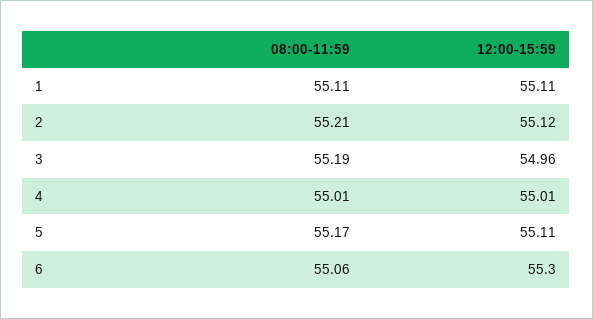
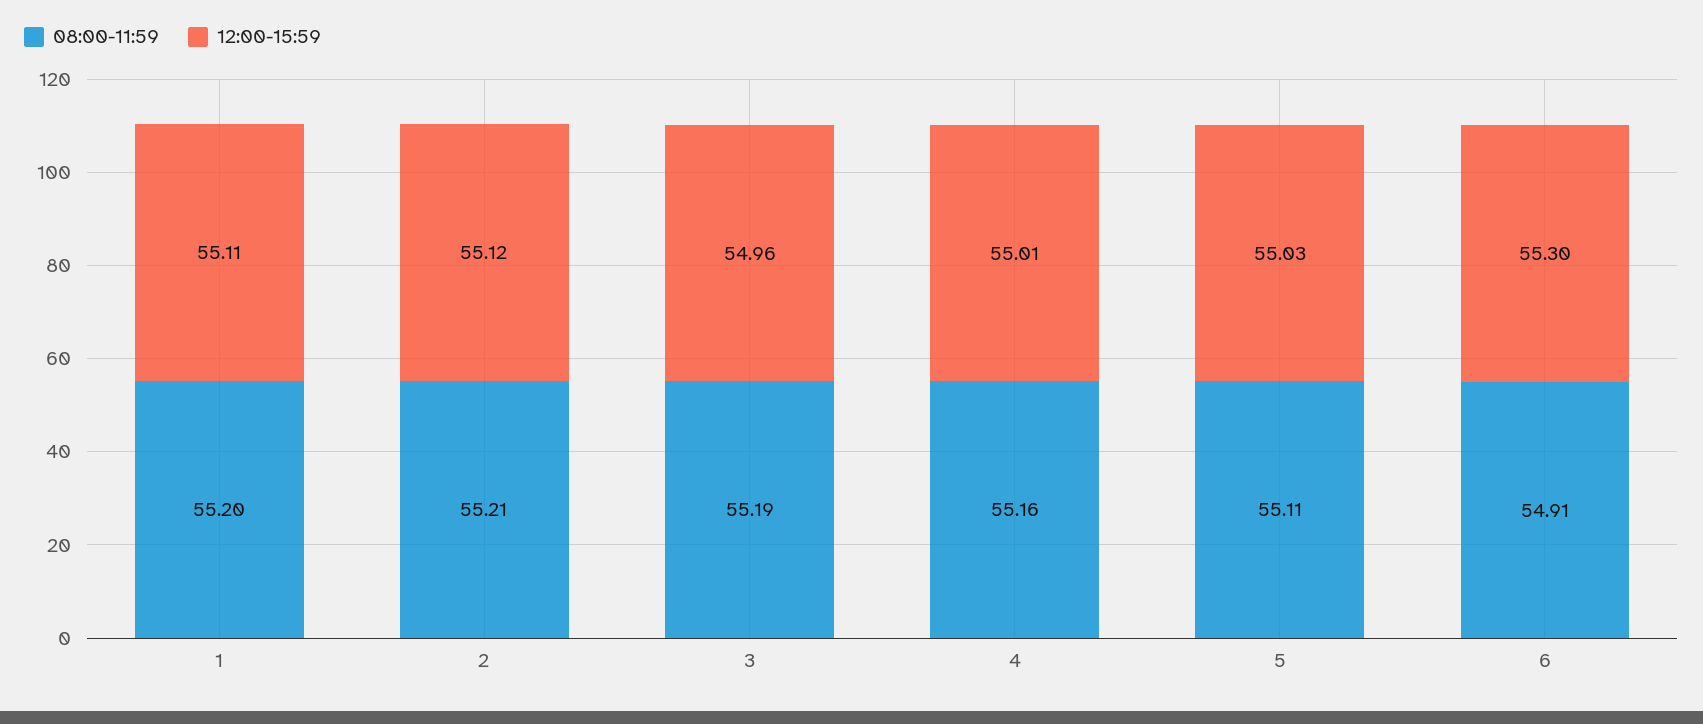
08:00-11:59, 1: 55.11 -> 55.2
08:00-11:59, 4: 55.01 -> 55.16
08:00-11:59, 5: 55.17 -> 55.11
12:00-15:59, 5: 55.11 -> 55.03
08:00-11:59, 6: 55.06 -> 54.91

